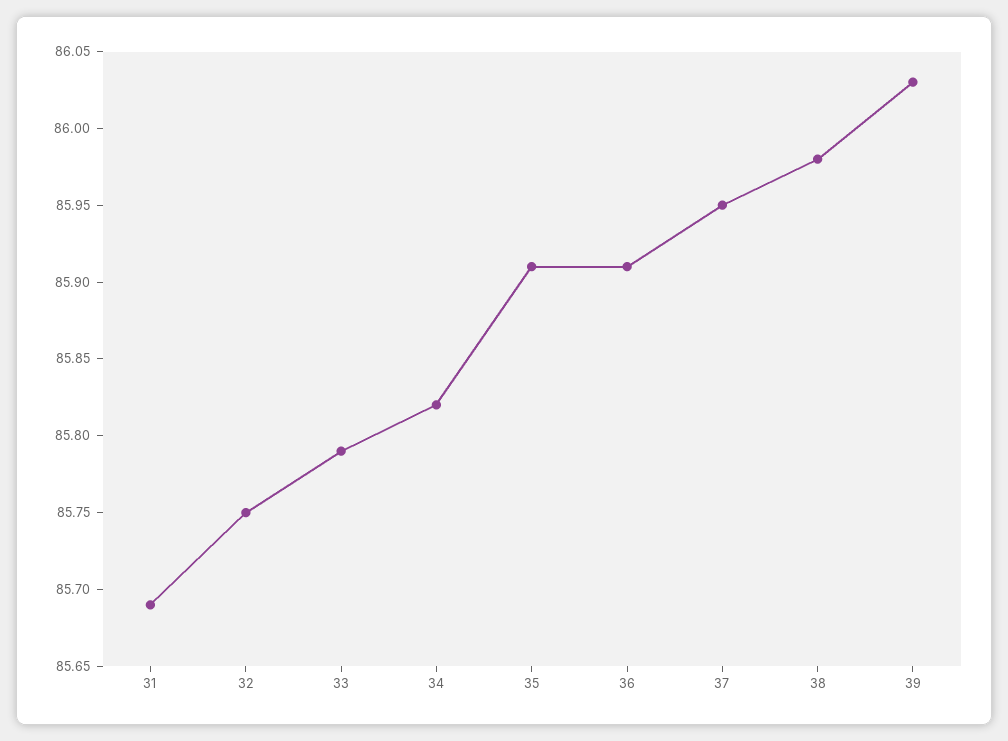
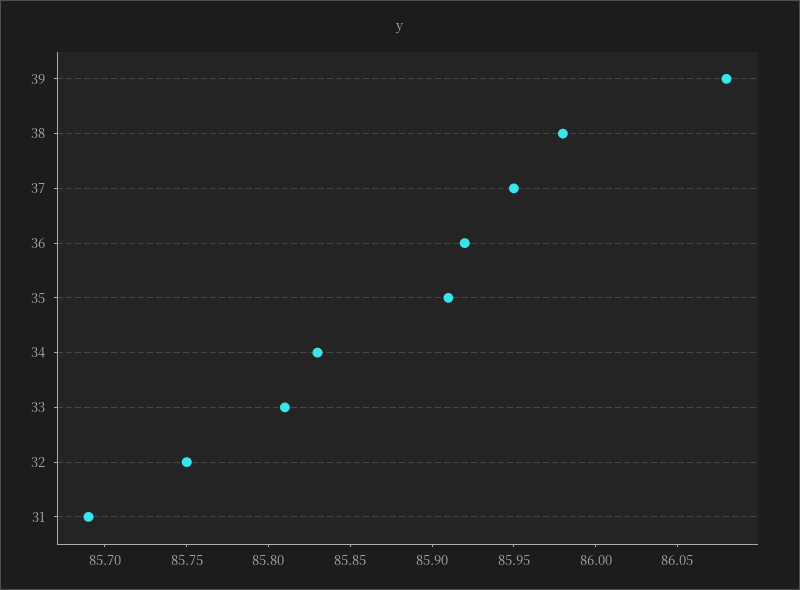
33: 85.79 -> 85.81
34: 85.82 -> 85.83
36: 85.91 -> 85.92
39: 86.03 -> 86.08

